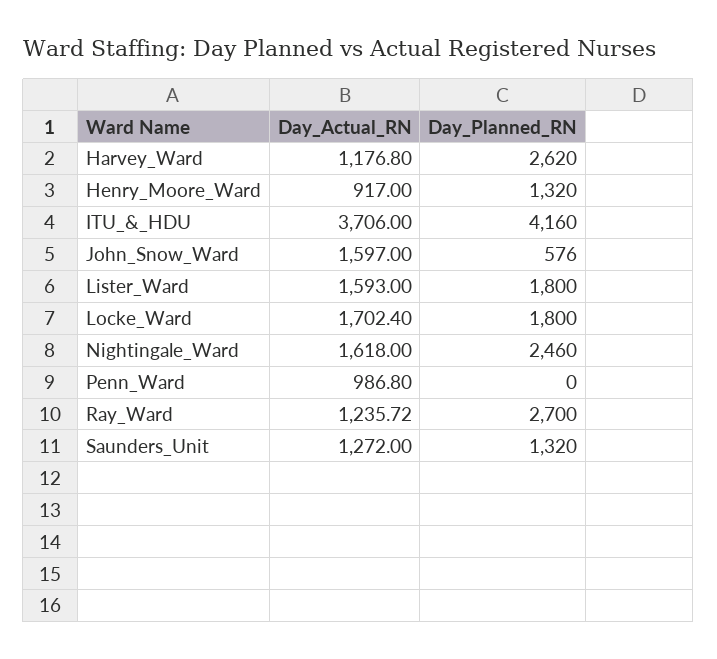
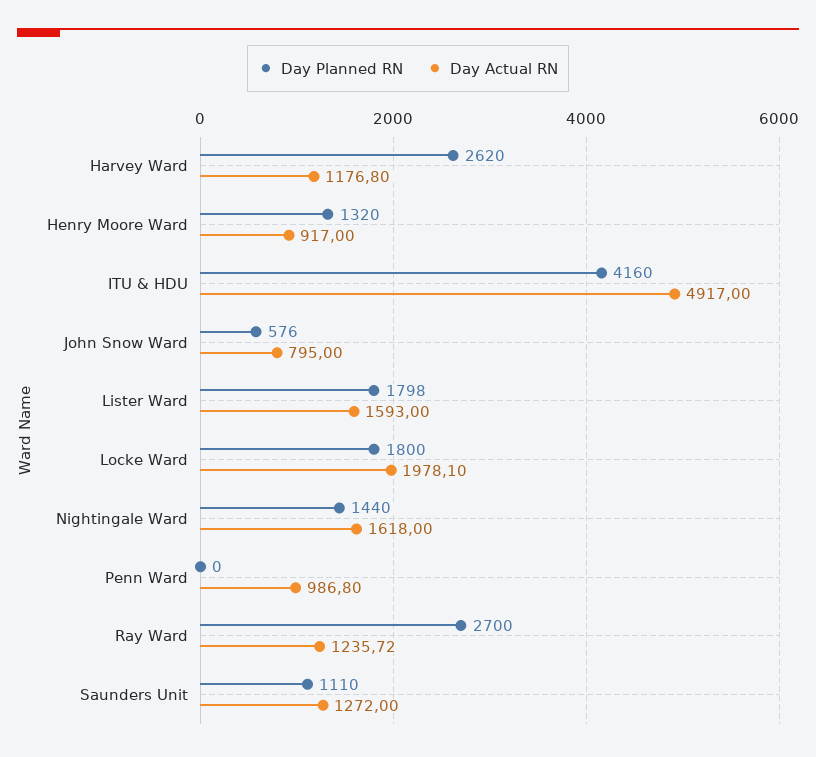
Day_Actual_RN, ITU_&_HDU: 3706 -> 4917
Day_Actual_RN, John_Snow_Ward: 1597 -> 795
Day_Planned_RN, Lister_Ward: 1800 -> 1798
Day_Actual_RN, Locke_Ward: 1702.4 -> 1978.1
Day_Planned_RN, Nightingale_Ward: 2460 -> 1440
Day_Planned_RN, Saunders_Unit: 1320 -> 1110

